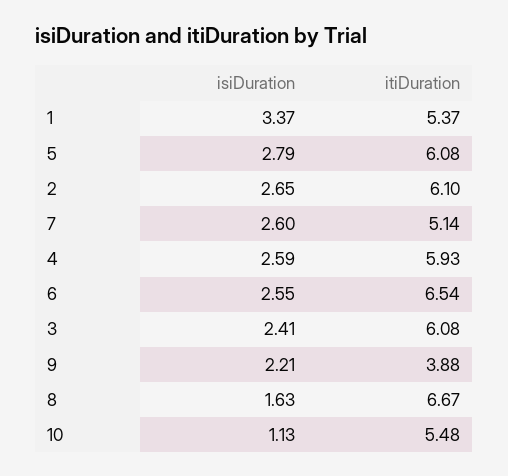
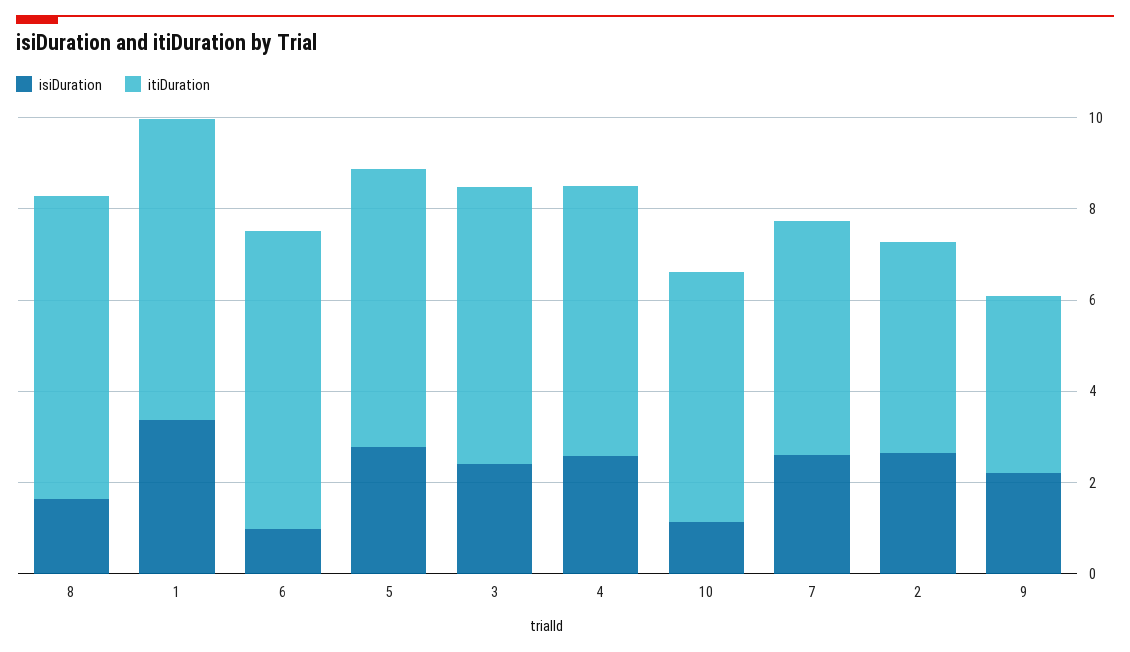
itiDuration, 1: 5.37 -> 6.5
itiDuration, 2: 6.1 -> 4.5
isiDuration, 6: 2.55 -> 1

